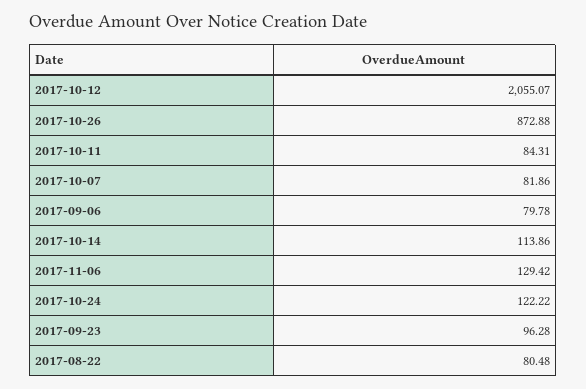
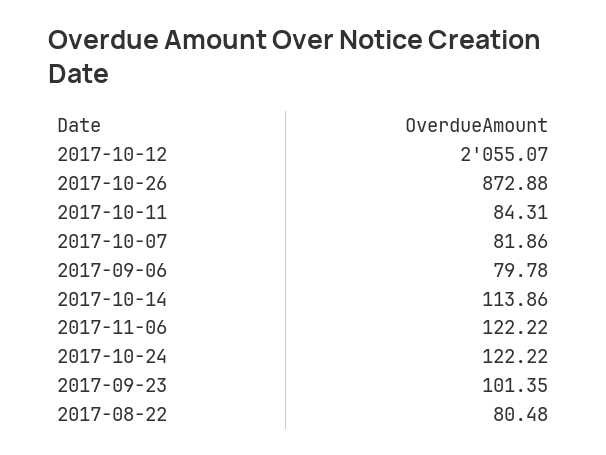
2017-11-06: 129.42 -> 122.22
2017-09-23: 96.28 -> 101.35

